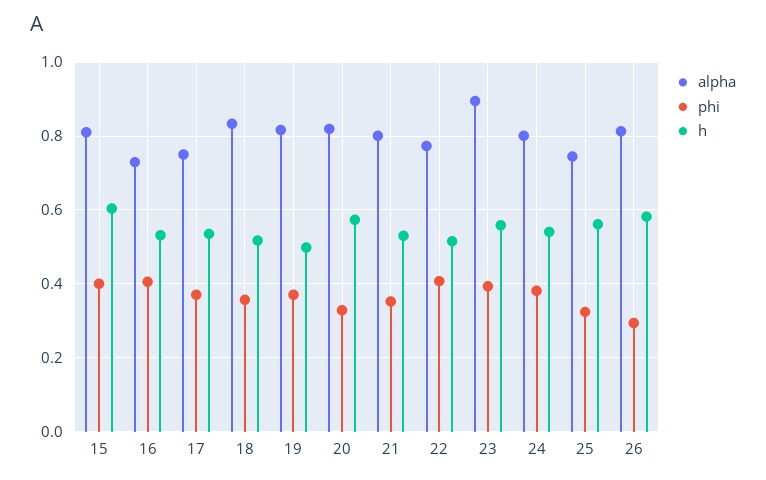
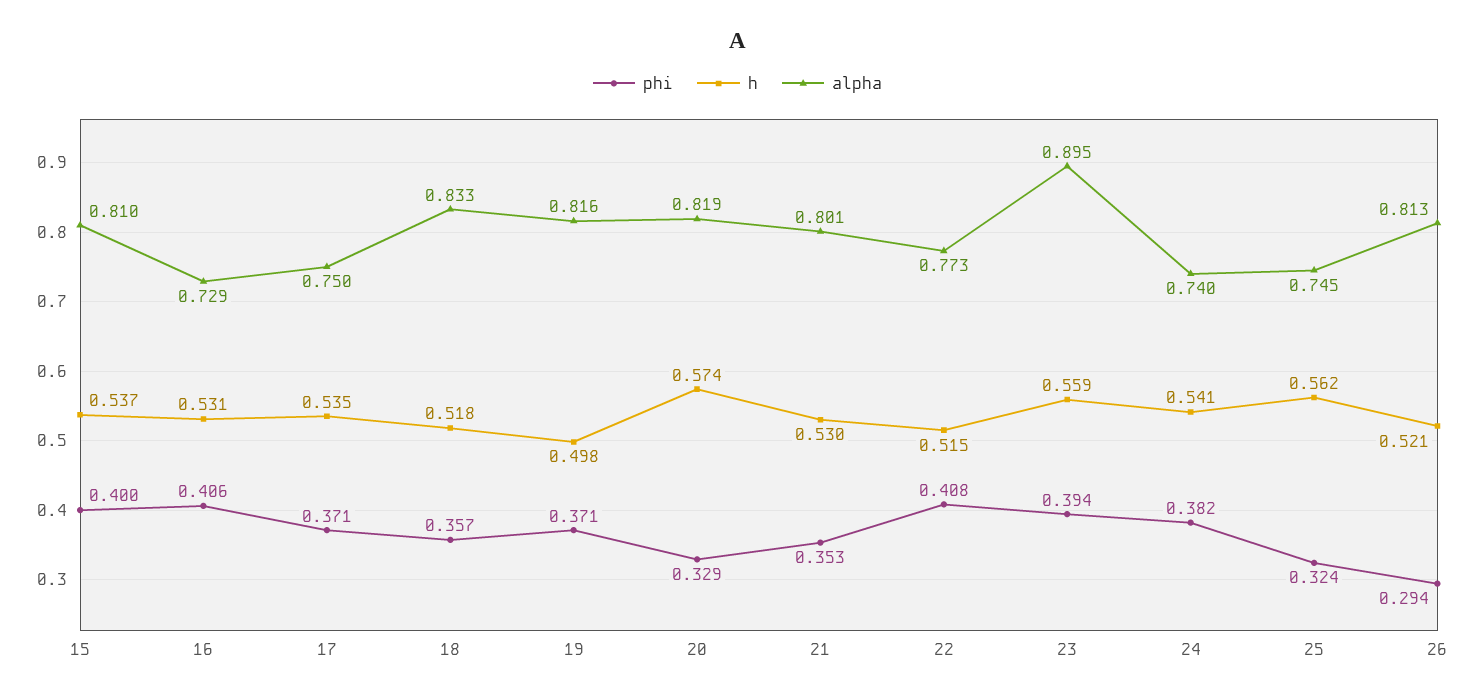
h, 15: 0.6 -> 0.537
alpha, 24: 0.8 -> 0.74
h, 26: 0.58 -> 0.521

